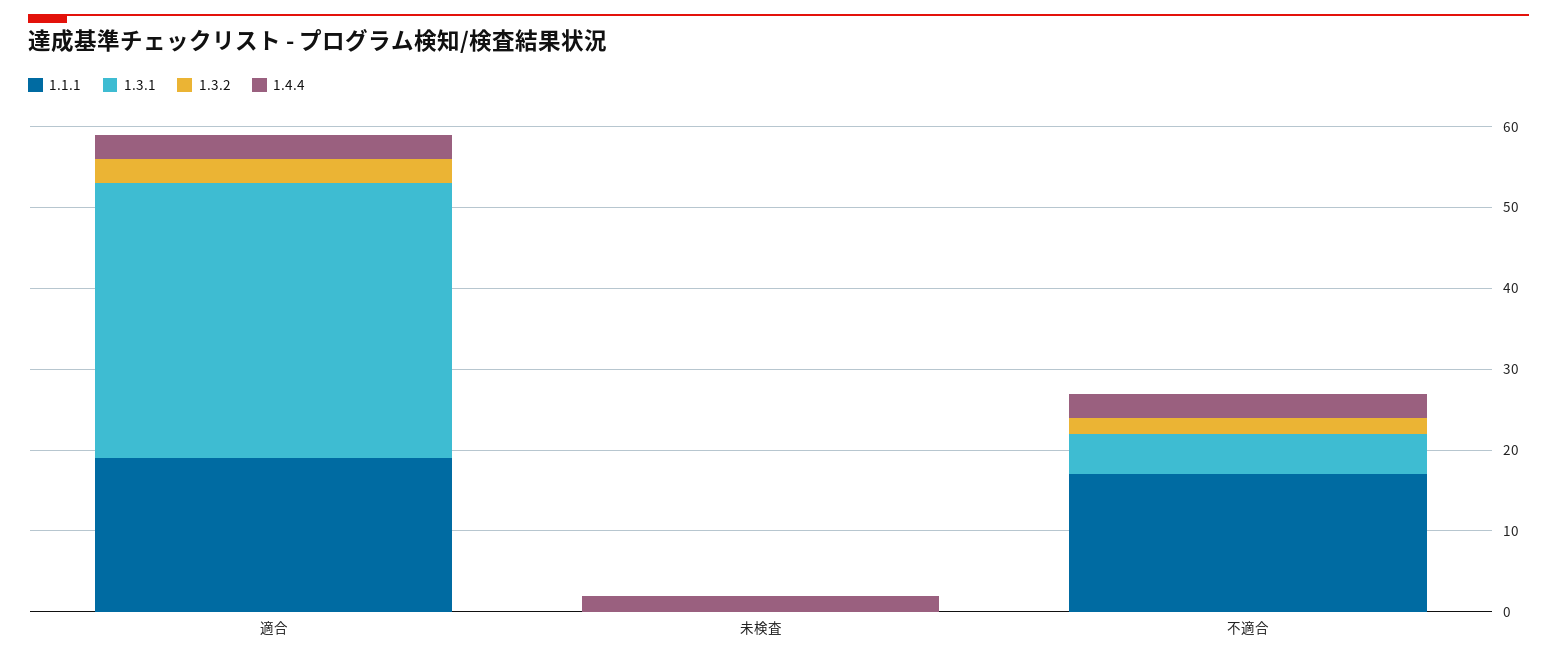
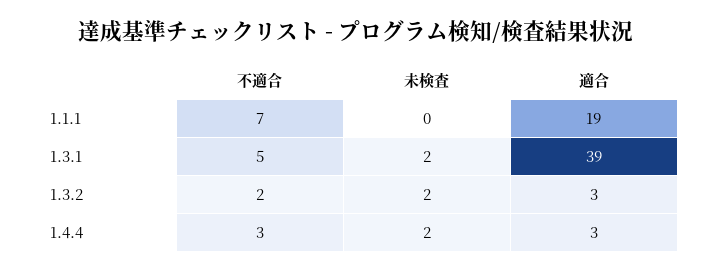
1.3.1, 適合: 34 -> 39
1.3.1, 未検査: 0 -> 2
1.3.2, 未検査: 0 -> 2
1.1.1, 不適合: 17 -> 7

